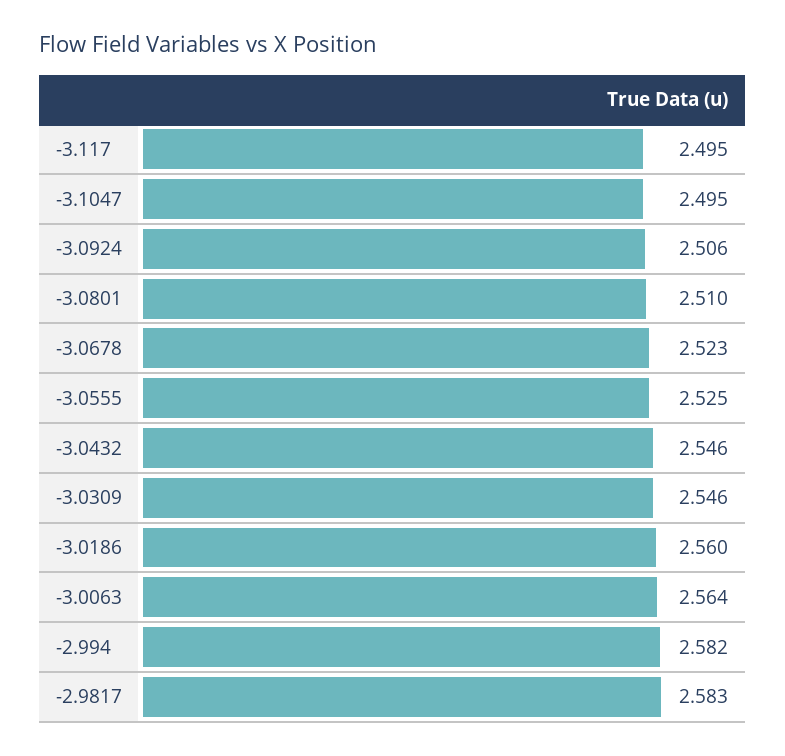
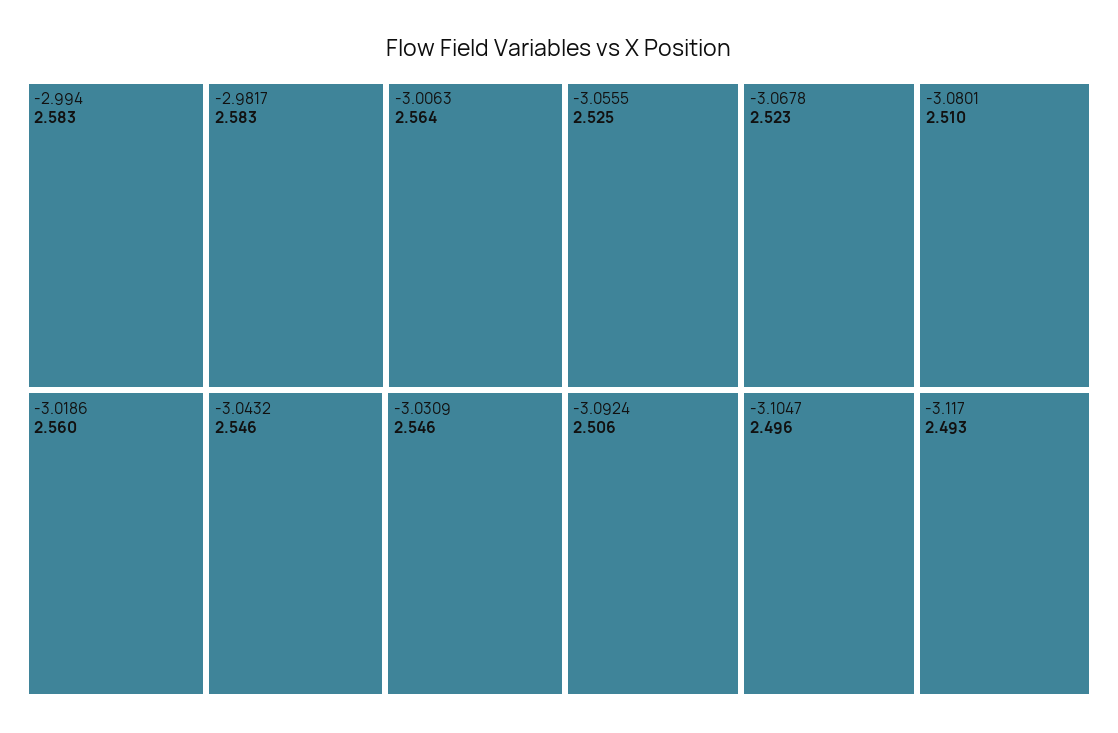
-3.117: 2.495 -> 2.493
-3.1047: 2.495 -> 2.496
-2.994: 2.582 -> 2.583

